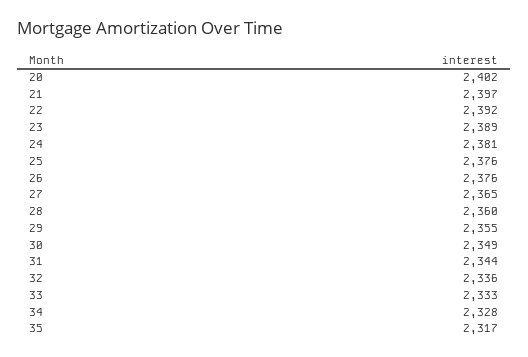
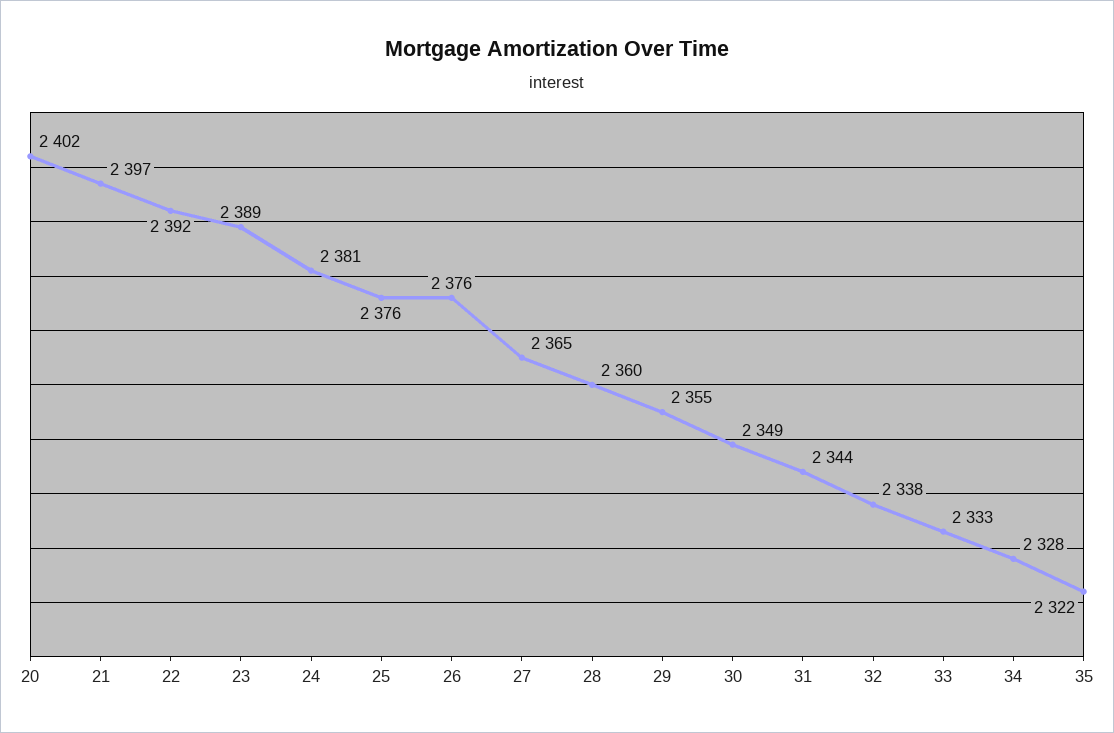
32: 2336 -> 2338
35: 2317 -> 2322

